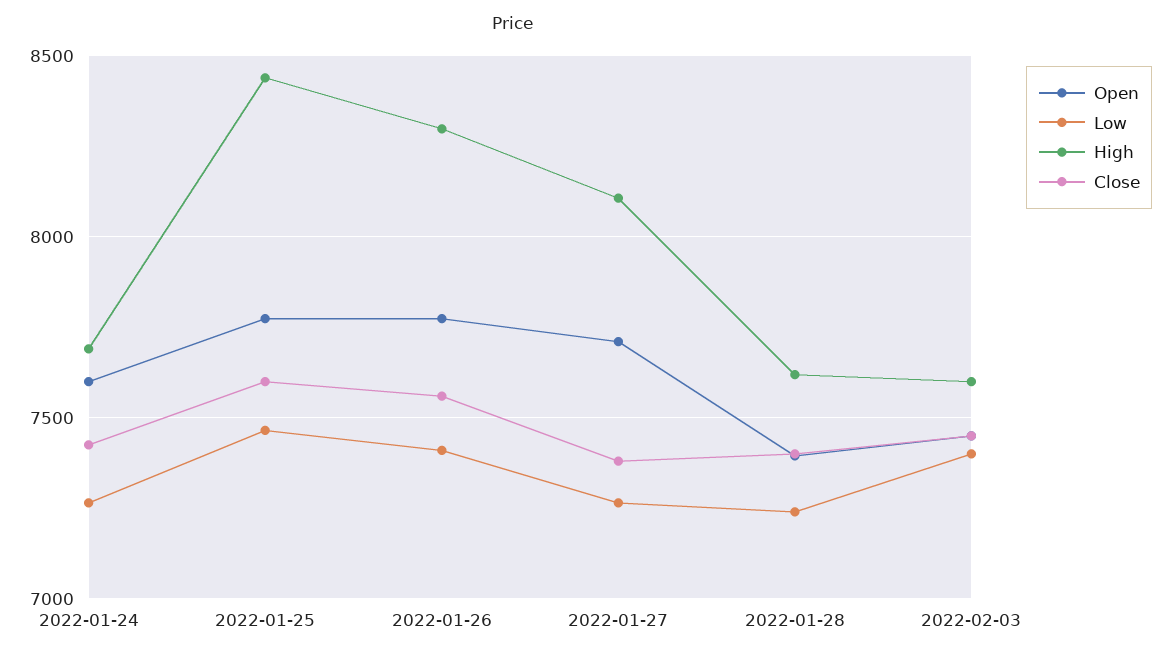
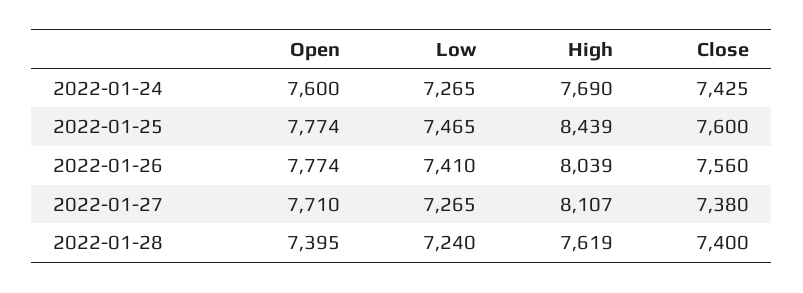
High, 2022-01-26: 8300 -> 8039
Open, 2022-02-03: 7450 -> none
Low, 2022-02-03: 7400 -> none
High, 2022-02-03: 7600 -> none
Close, 2022-02-03: 7450 -> none

